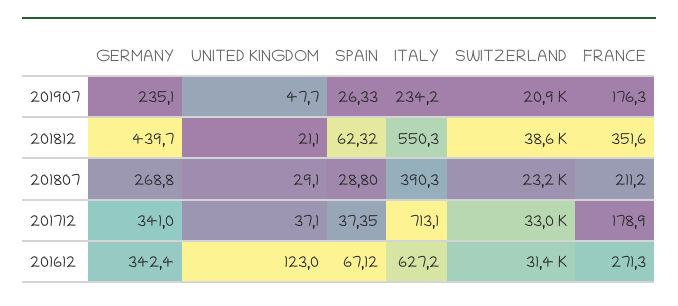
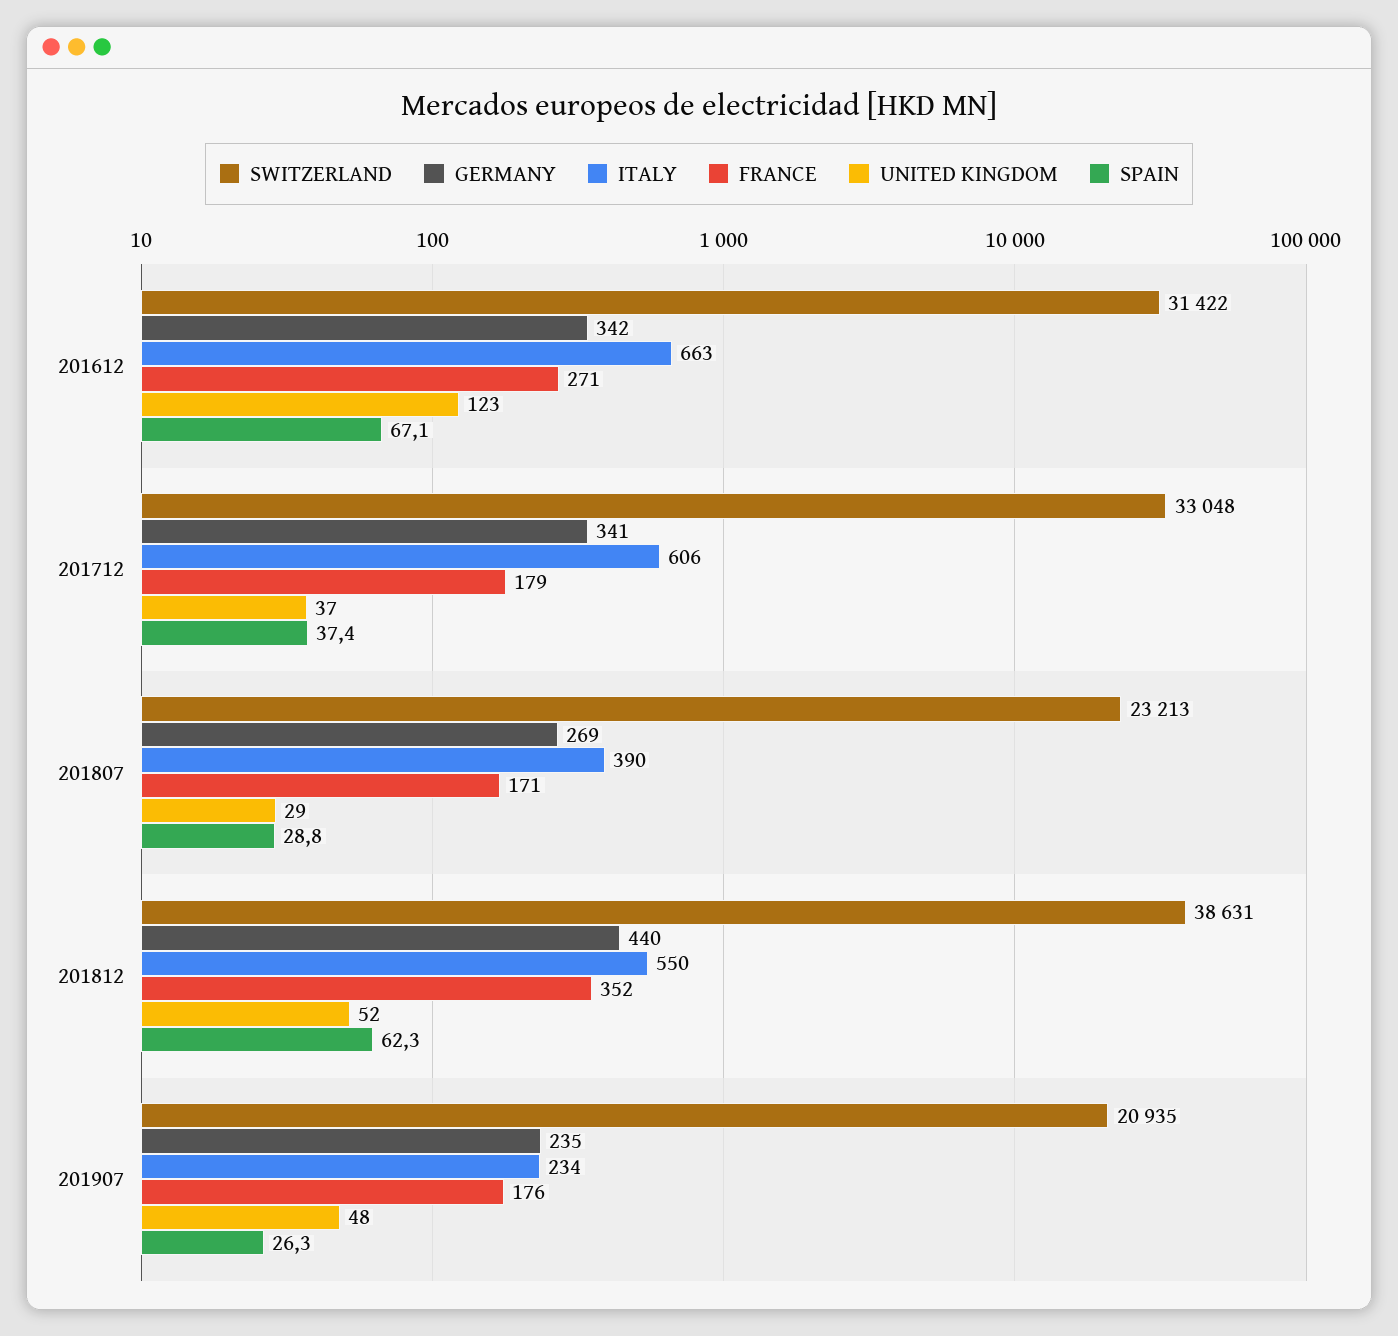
UNITED KINGDOM, 201812: 21.1 -> 52
FRANCE, 201807: 211.2 -> 171
ITALY, 201712: 713.1 -> 606
ITALY, 201612: 627.2 -> 663

